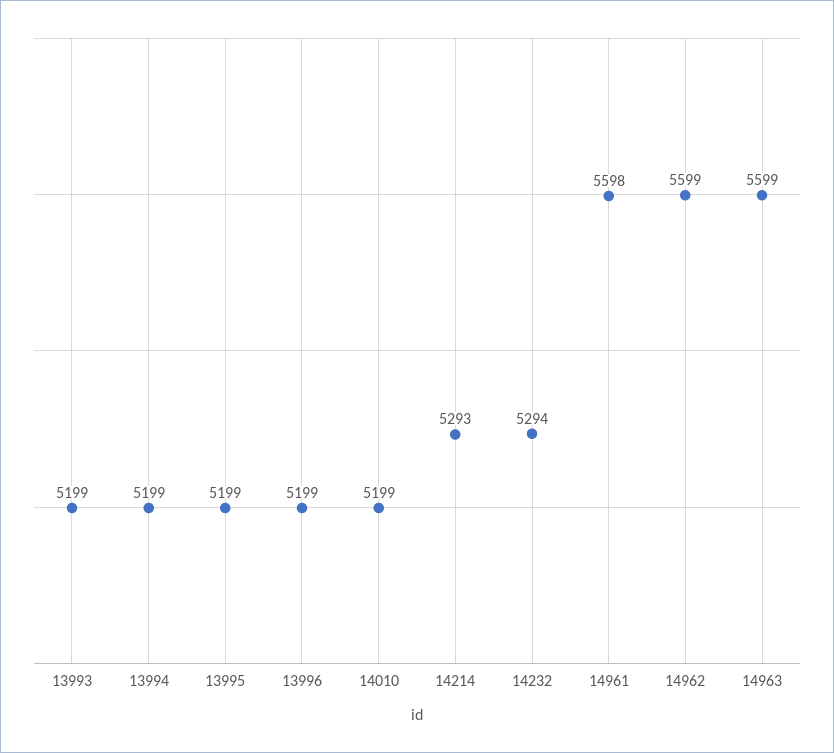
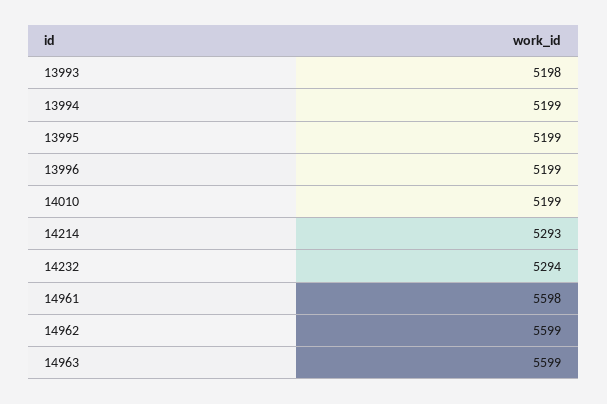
13993: 5199 -> 5198

